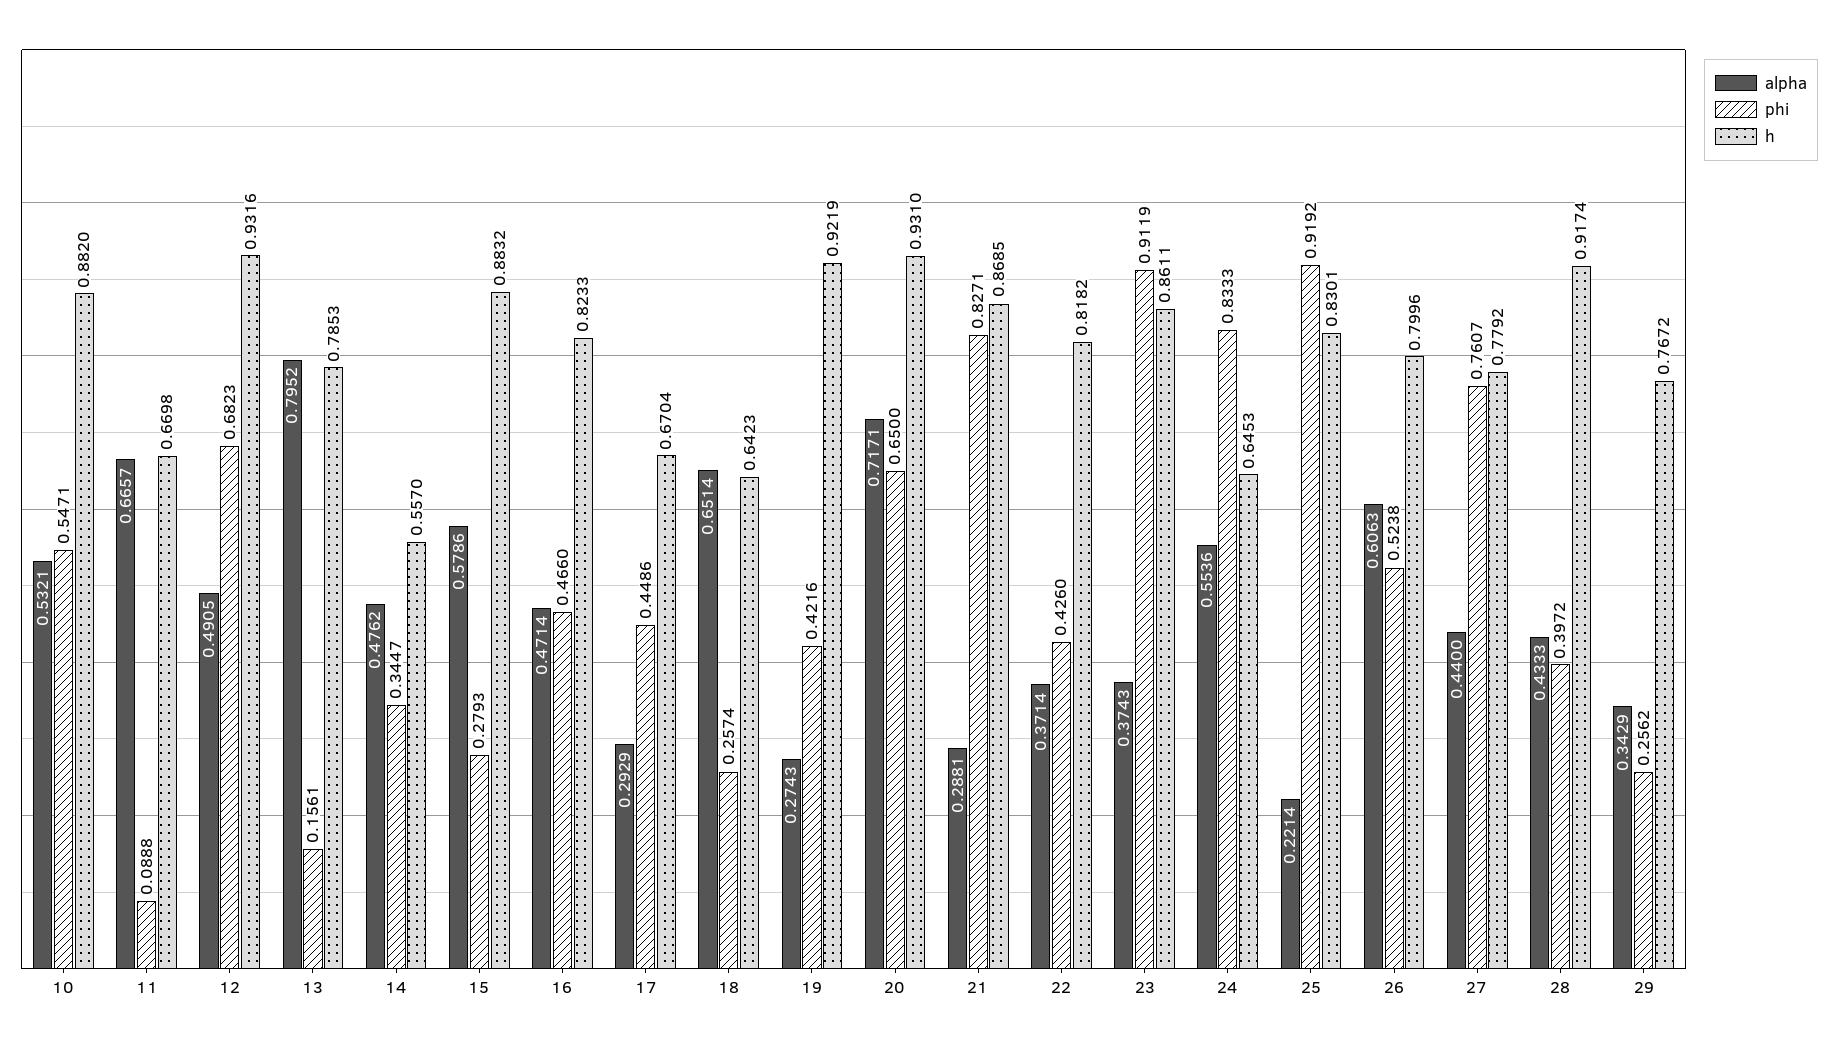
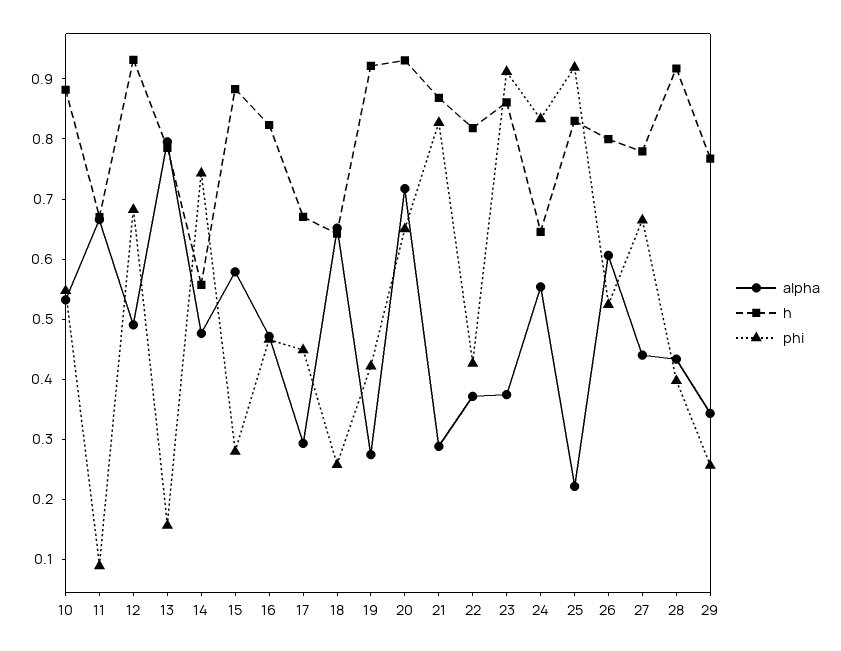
phi, 14: 0.3447 -> 0.74
phi, 27: 0.7607 -> 0.66

